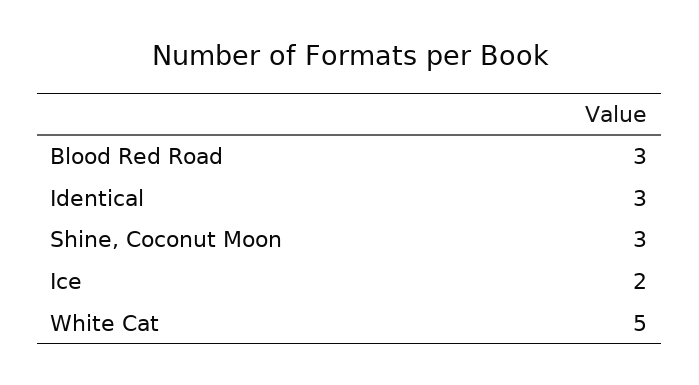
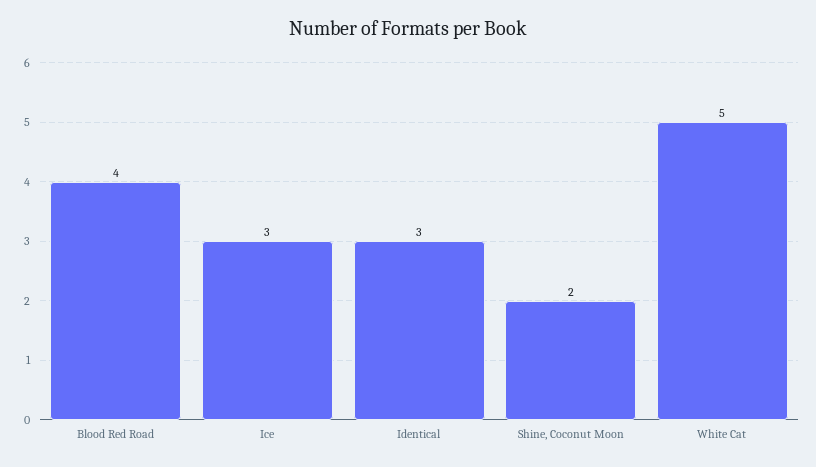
Blood Red Road: 3 -> 4
Shine, Coconut Moon: 3 -> 2
Ice: 2 -> 3

